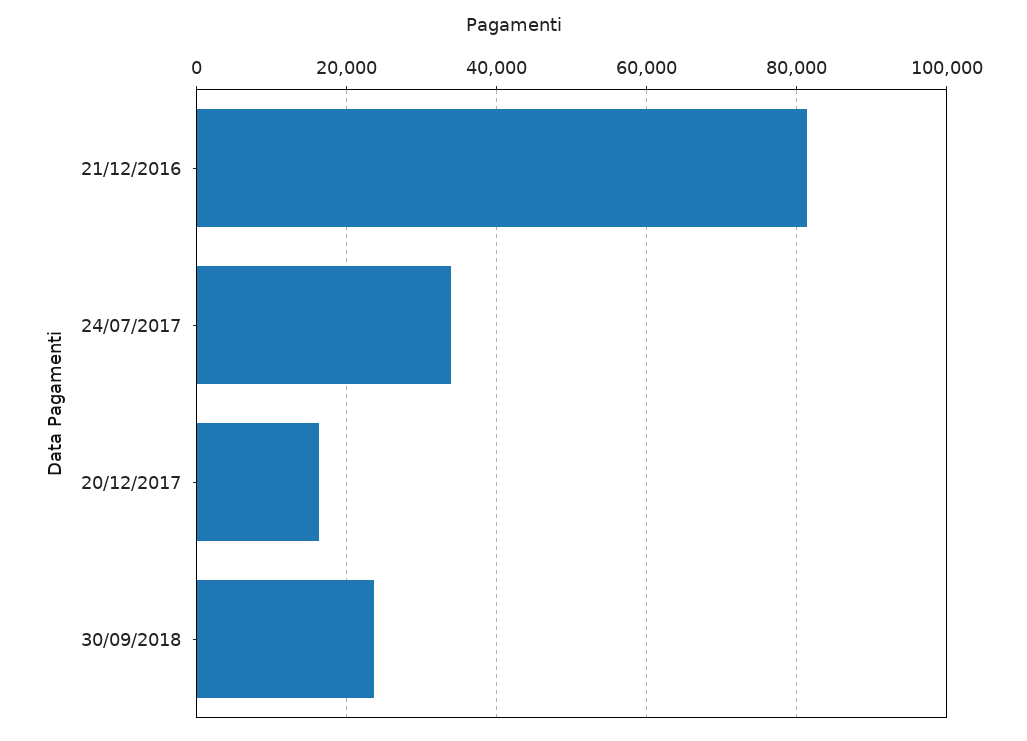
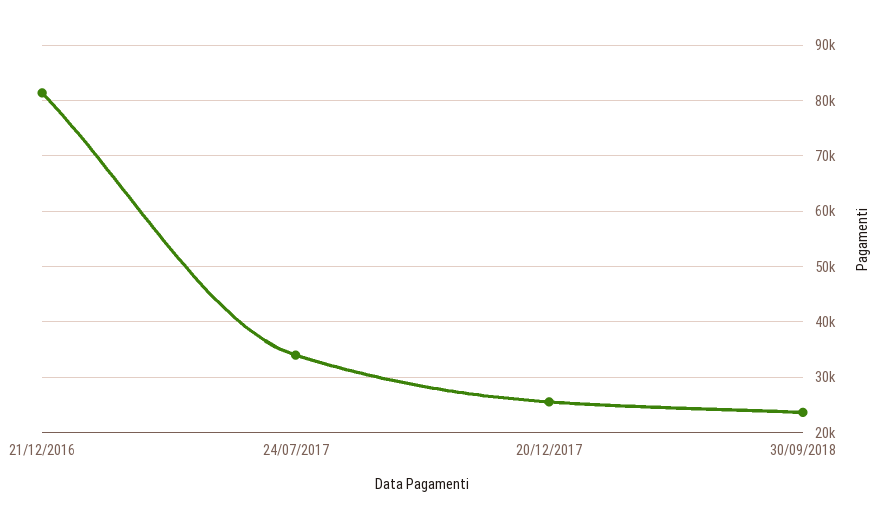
20/12/2017: 16000 -> 26000

